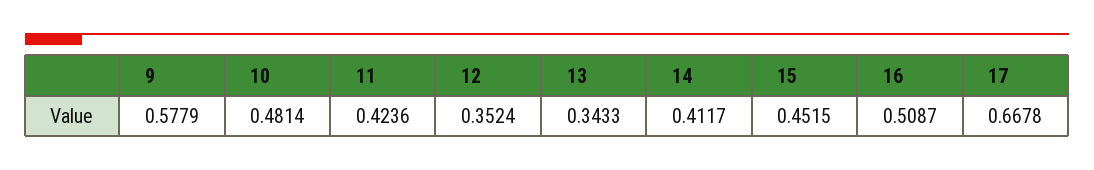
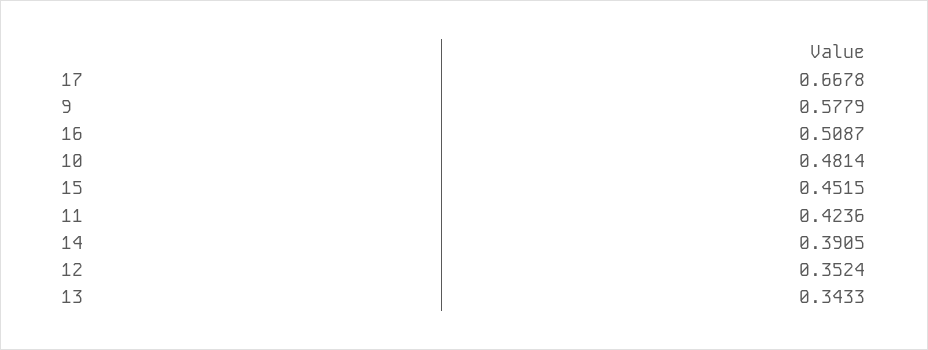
14: 0.4117 -> 0.3905

